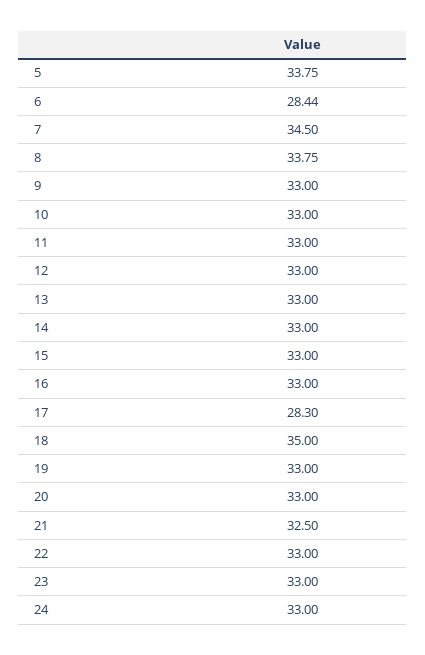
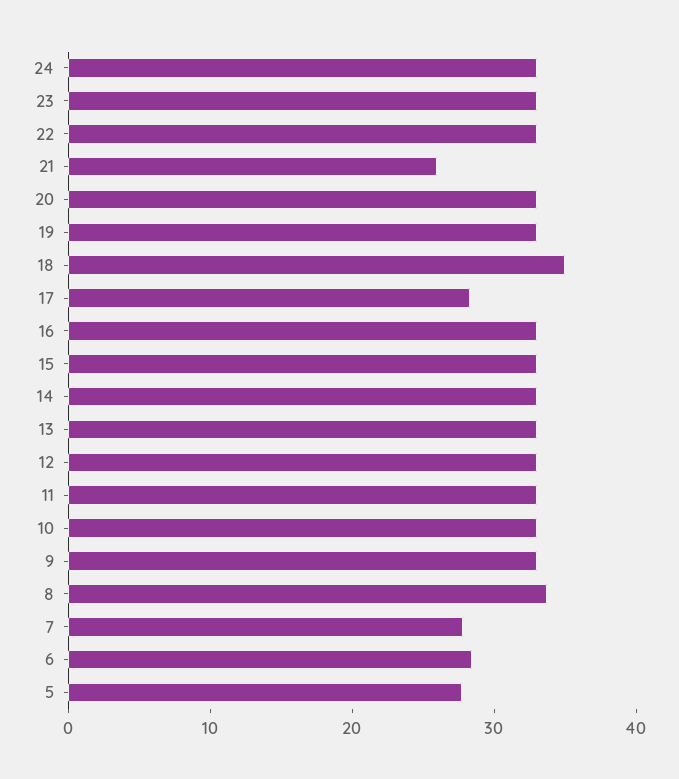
5: 33.75 -> 28
7: 34.5 -> 28
21: 32.5 -> 26

